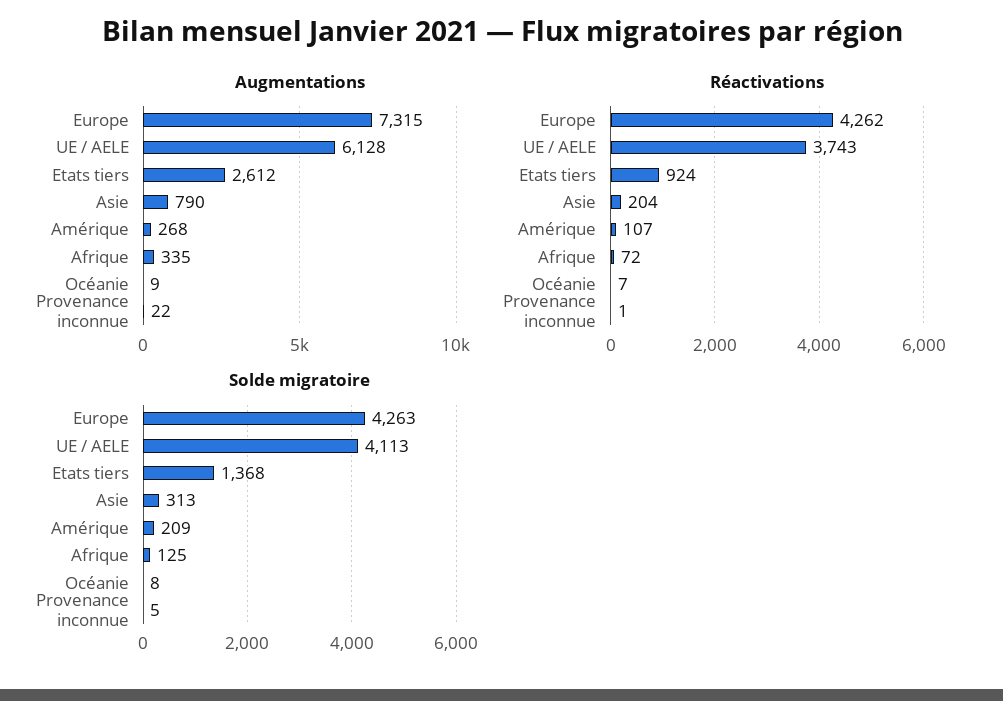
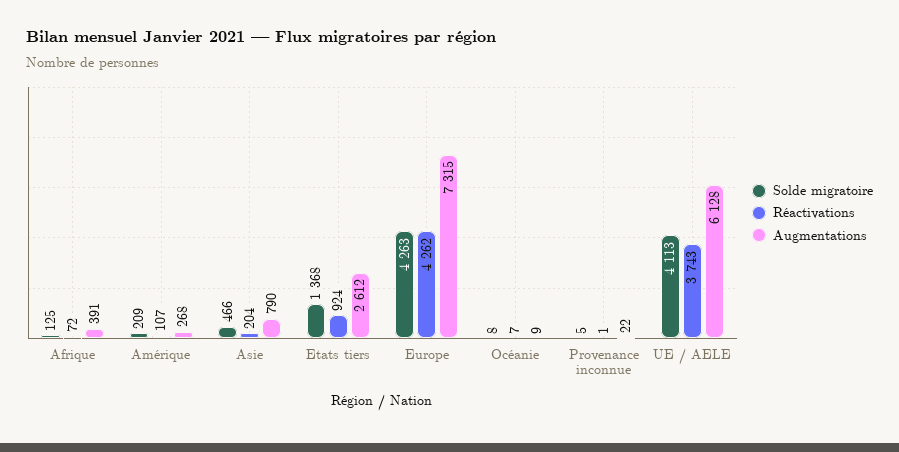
Augmentations, Afrique: 335 -> 391
Solde migratoire, Asie: 313 -> 466

